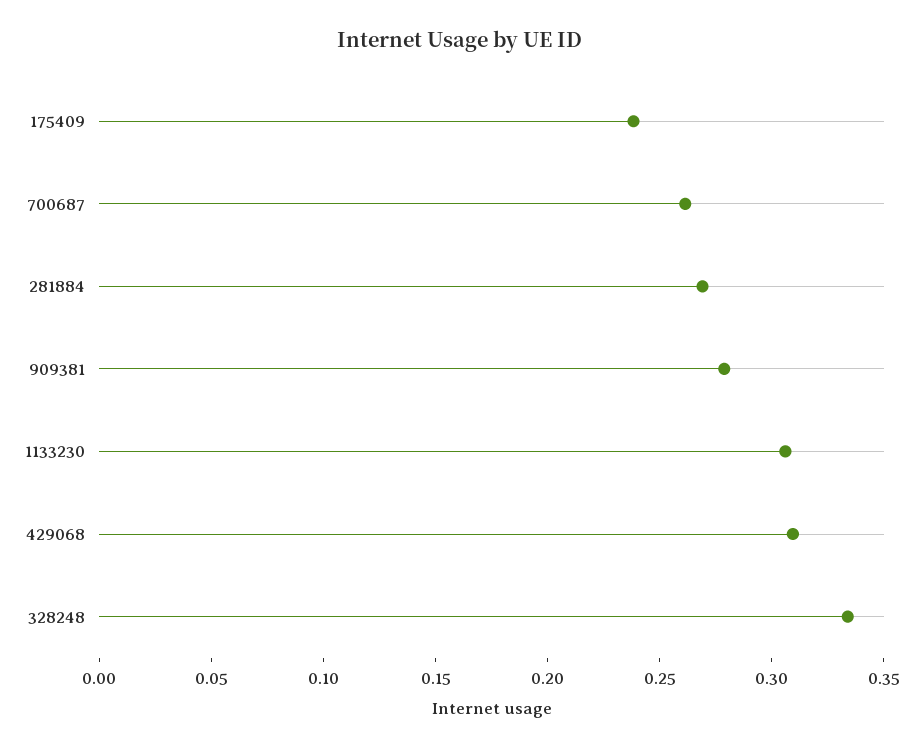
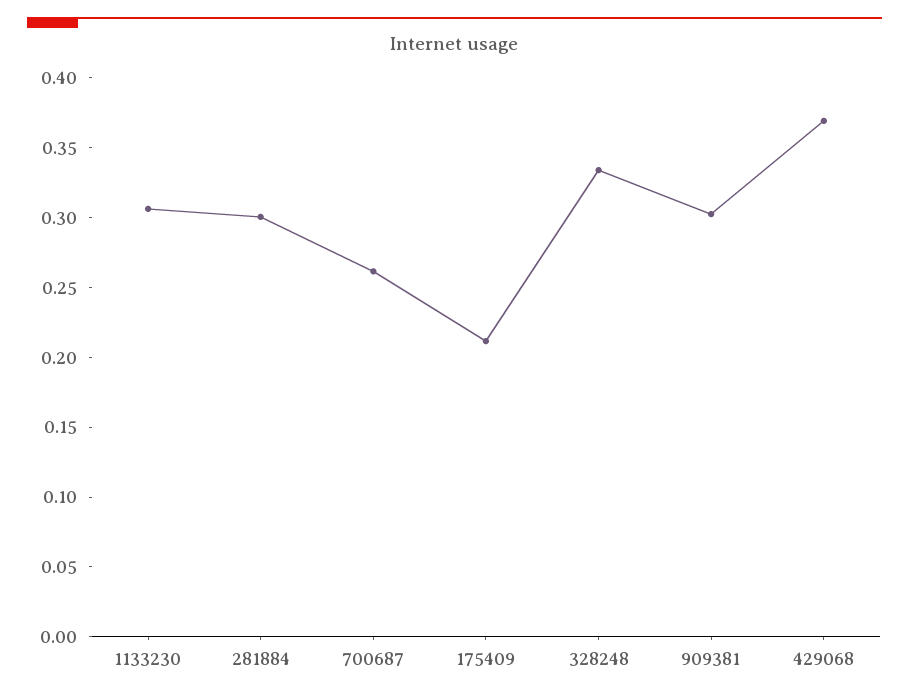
175409: 0.24 -> 0.21
281884: 0.27 -> 0.3
909381: 0.28 -> 0.3
429068: 0.31 -> 0.37

